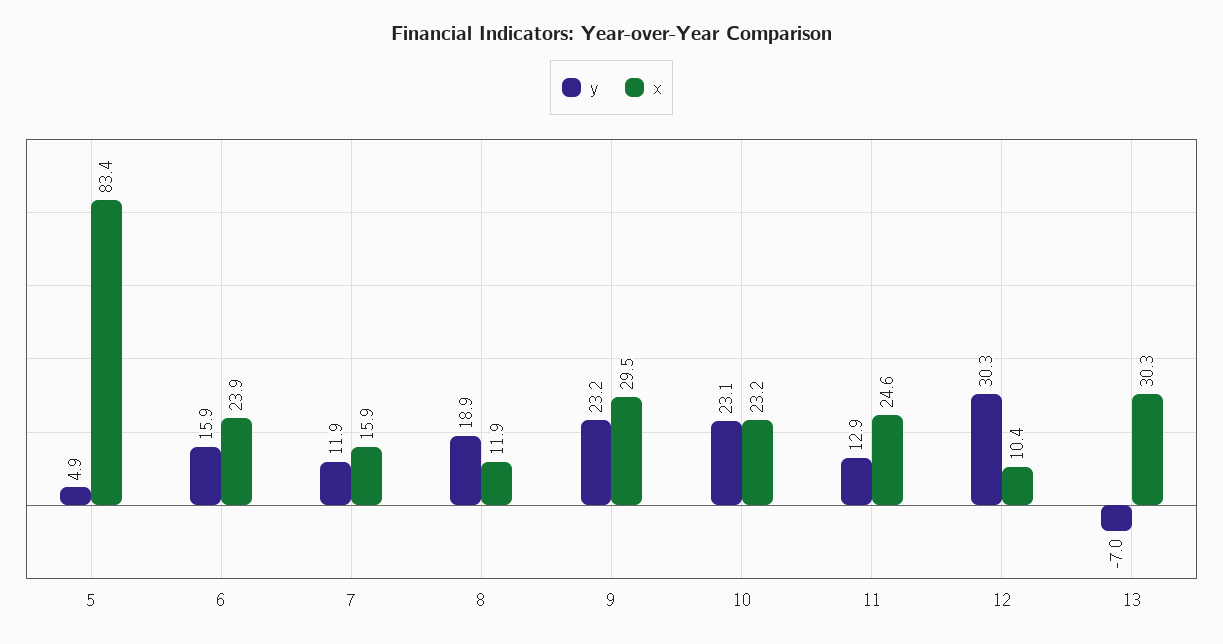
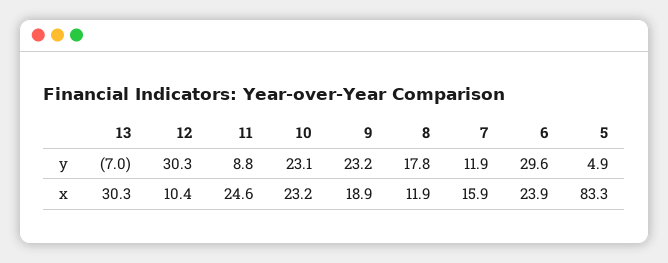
x, 5: 83.4 -> 83.3
y, 6: 15.9 -> 29.6
y, 8: 18.9 -> 17.8
x, 9: 29.5 -> 18.9
y, 11: 12.9 -> 8.8

